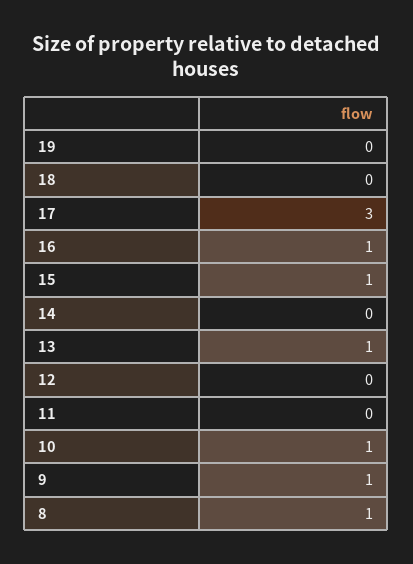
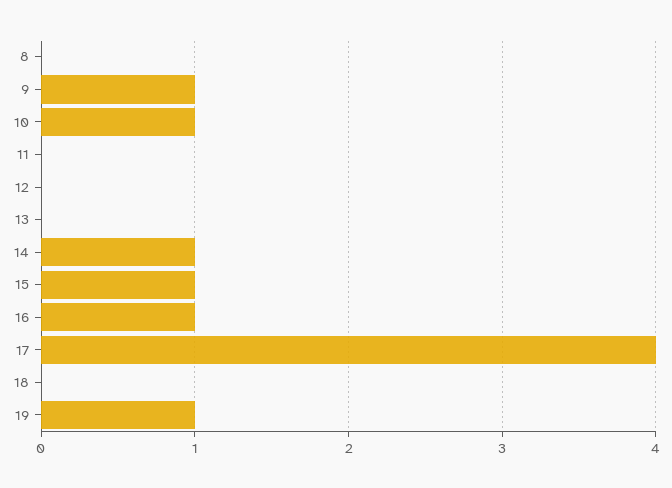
19: 0 -> 1
17: 3 -> 4
14: 0 -> 1
13: 1 -> 0
8: 1 -> 0

